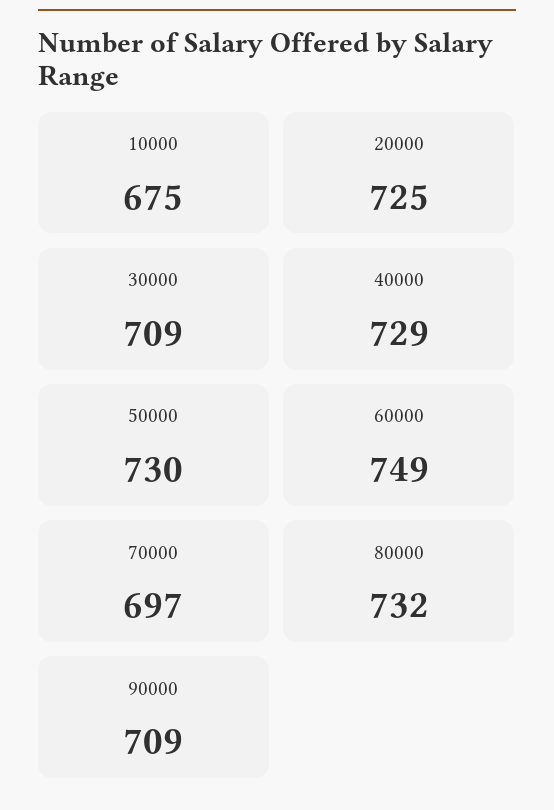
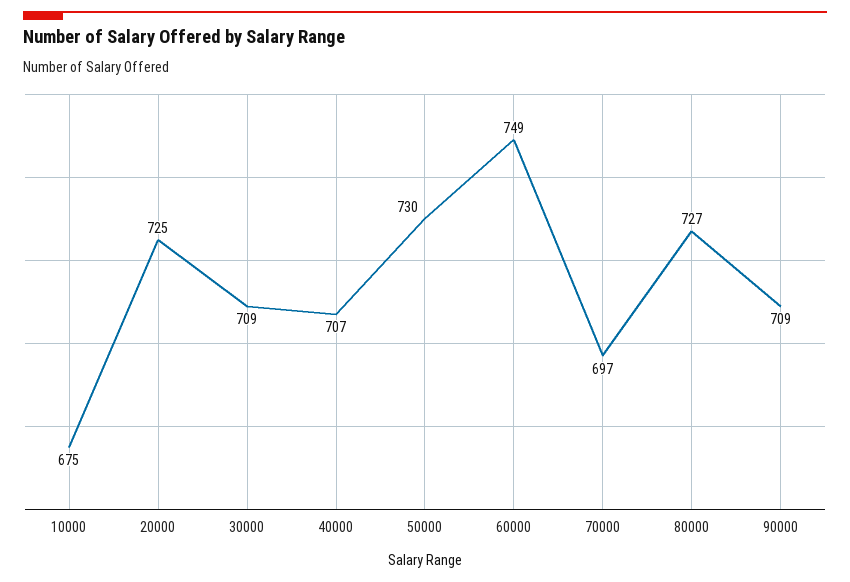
40000: 729 -> 707
80000: 732 -> 727

